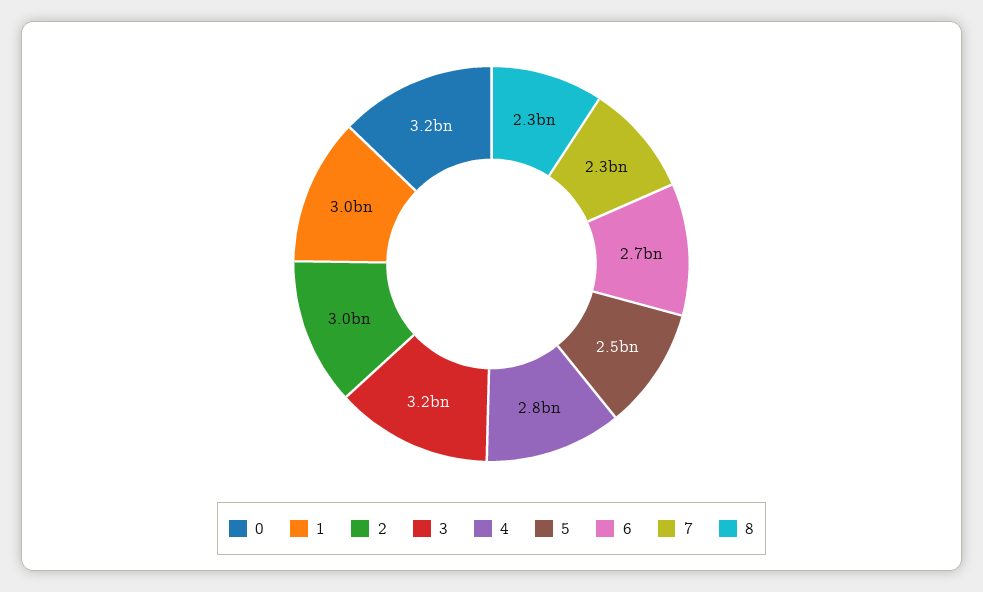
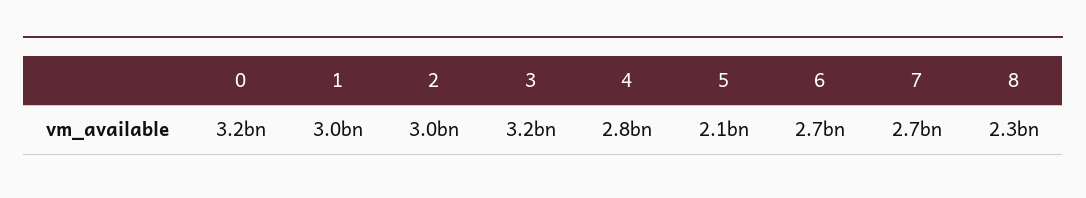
5: 2500000000 -> 2100000000
7: 2300000000 -> 2700000000

